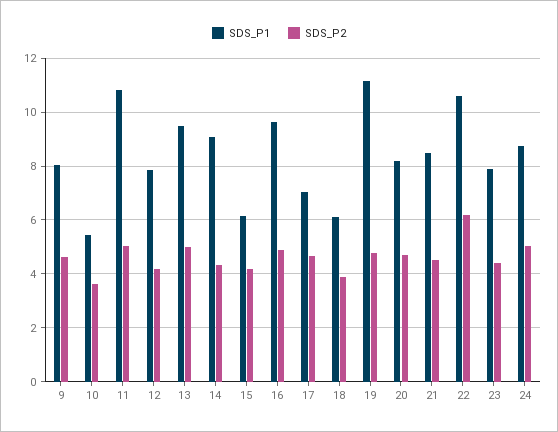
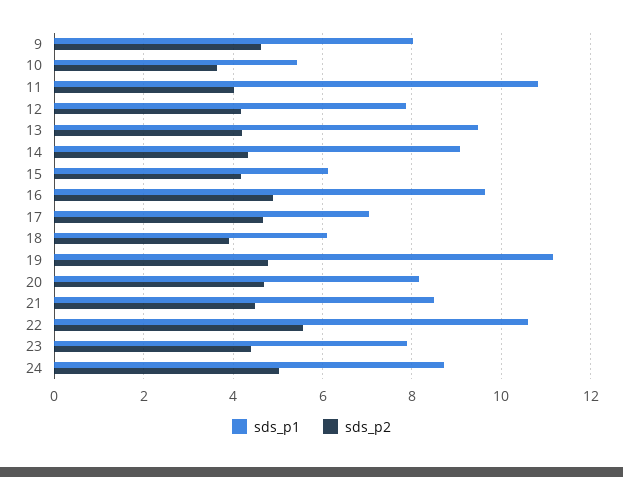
SDS_P2, 11: 5 -> 4
SDS_P2, 13: 5 -> 4.2
SDS_P2, 22: 6.25 -> 5.6

